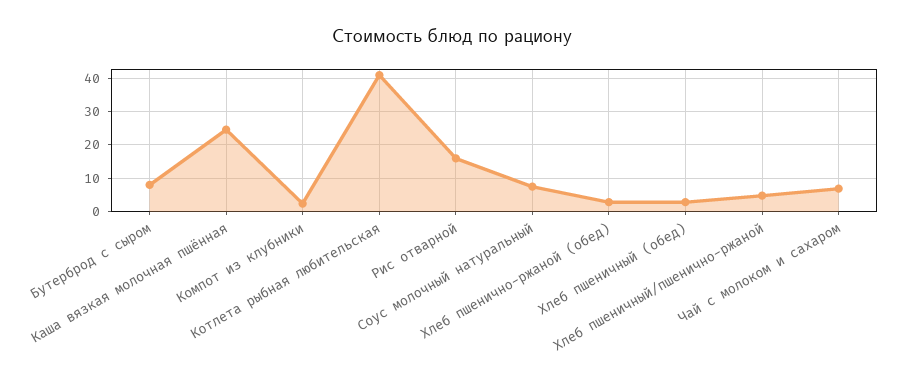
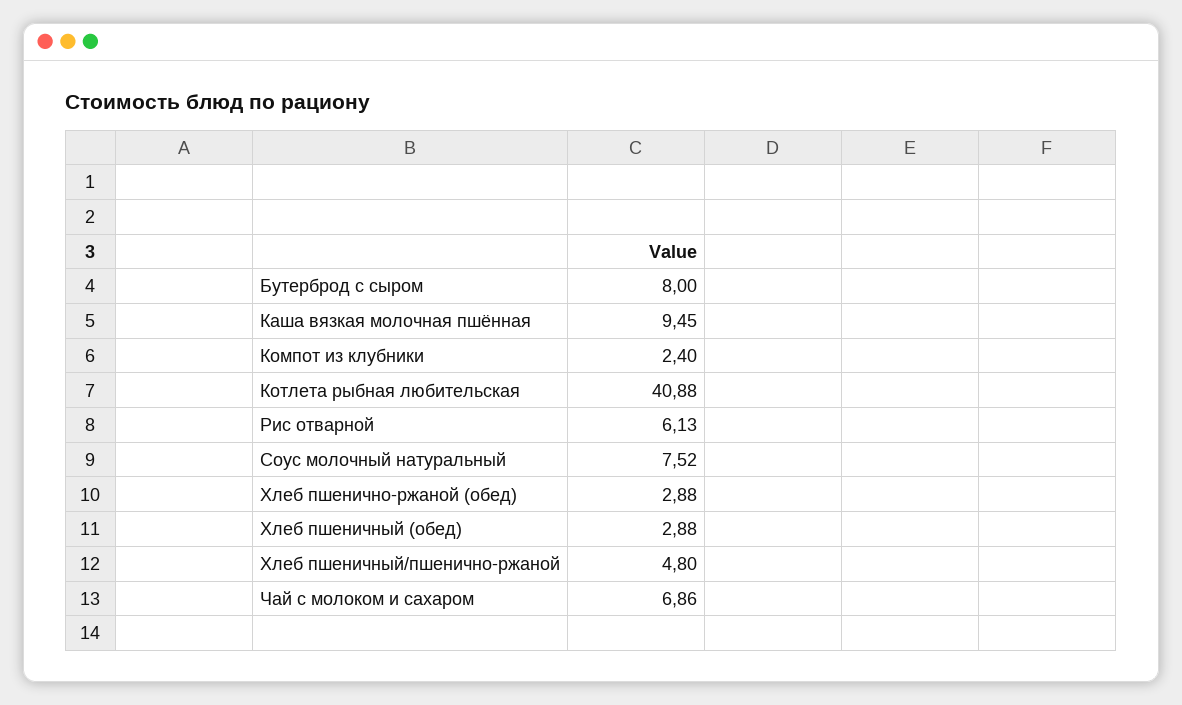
Каша вязкая молочная пшённая: 24 -> 9.45
Рис отварной: 16 -> 6.13

